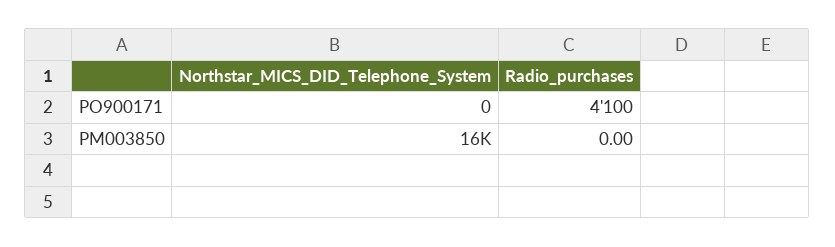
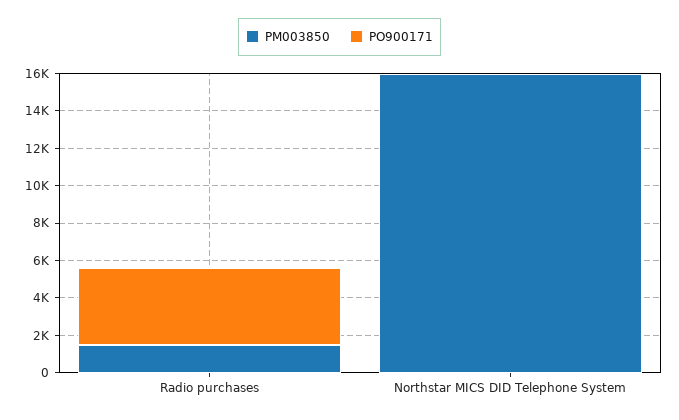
PM003850, Radio_purchases: 0 -> 1500

